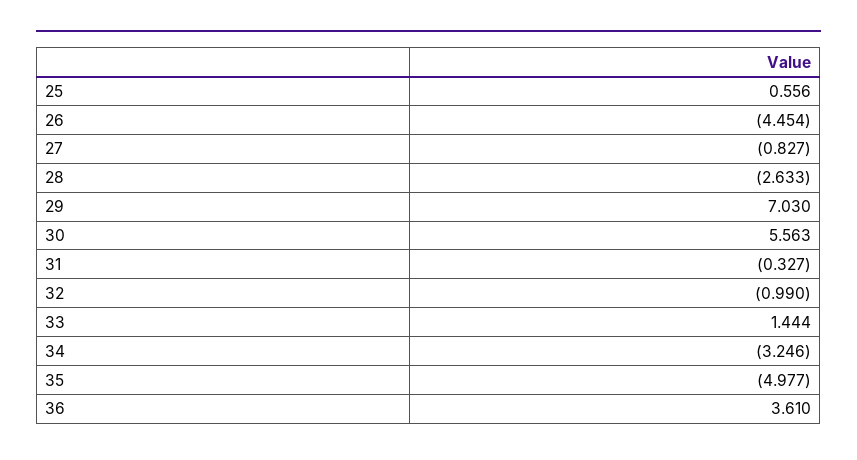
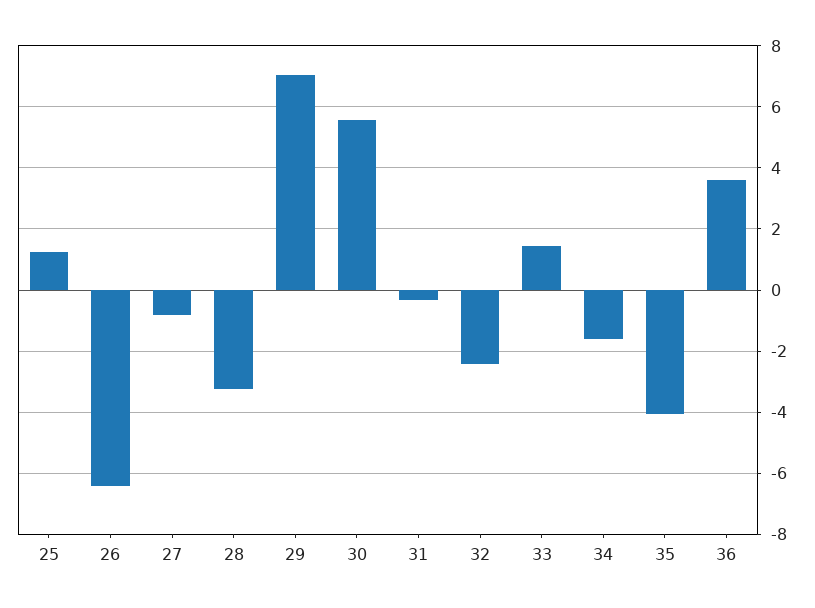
25: 0.556 -> 1.2
26: -4.454 -> -6.4
28: -2.633 -> -3.2
32: -0.99 -> -2.4
34: -3.246 -> -1.6
35: -4.977 -> -4

